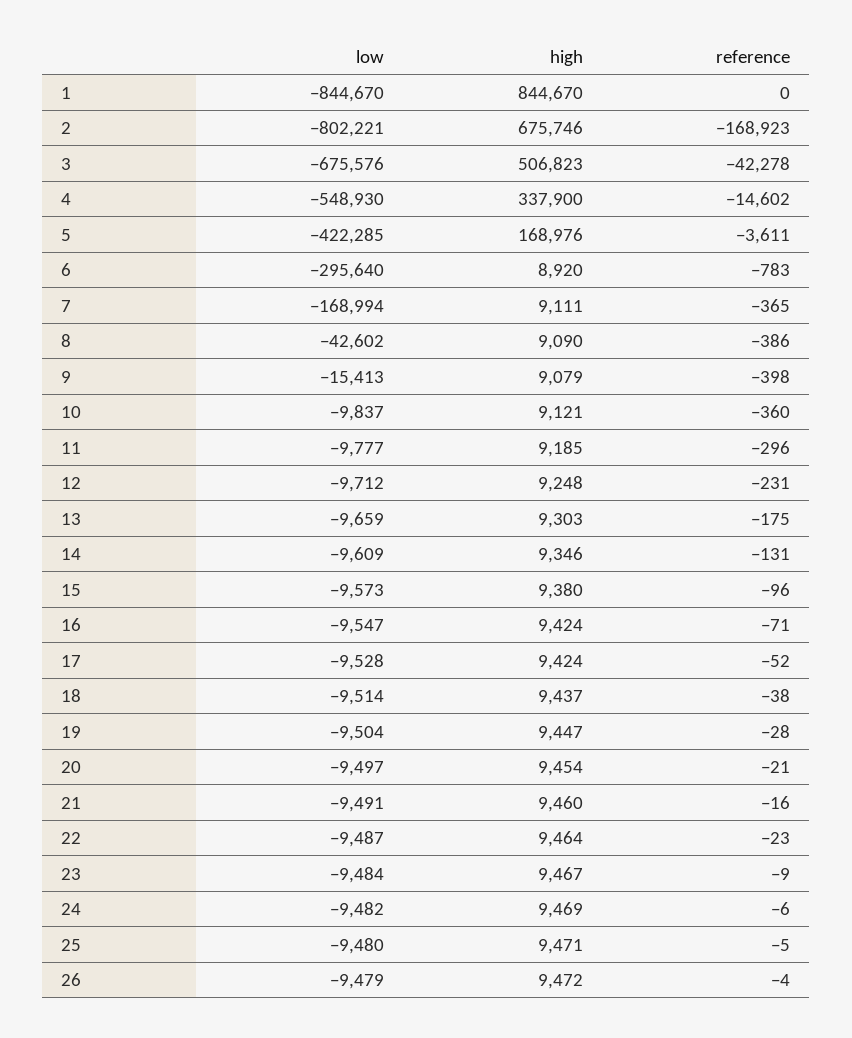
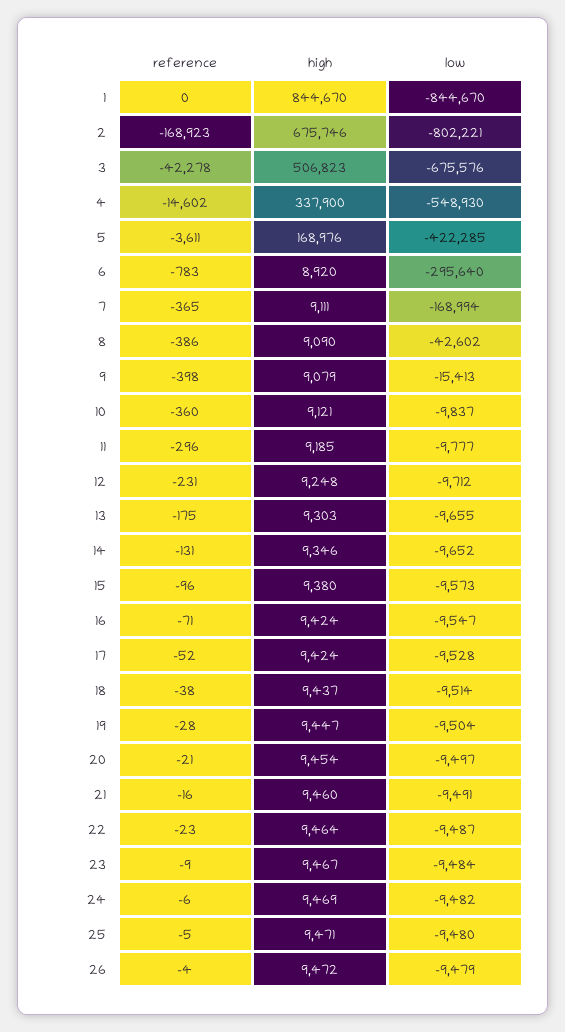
low, 13: -9659 -> -9655
low, 14: -9609 -> -9652

